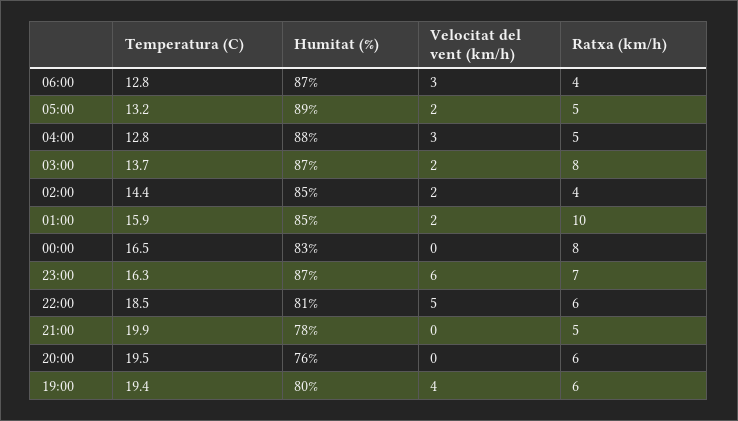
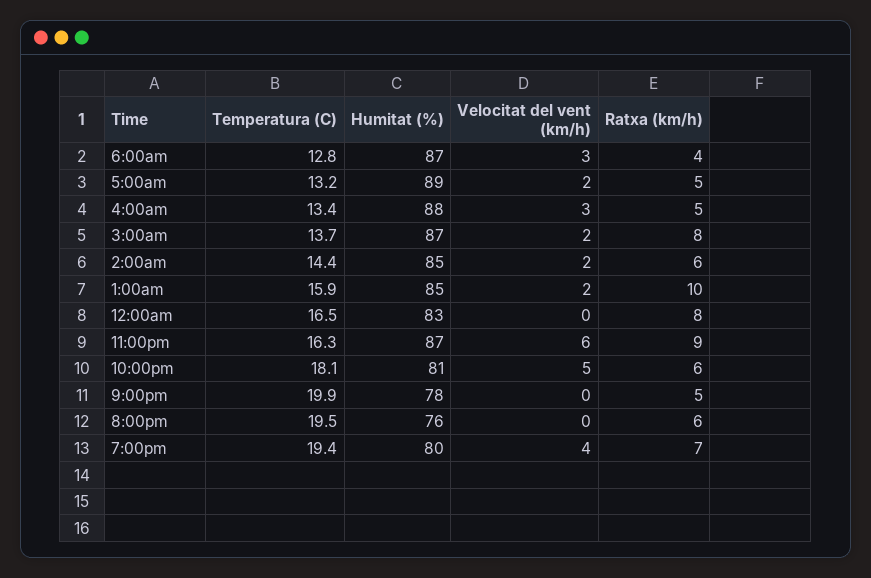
Temperatura (C), 04:00: 12.8 -> 13.4
Ratxa (km/h), 02:00: 4 -> 6
Ratxa (km/h), 23:00: 7 -> 9
Temperatura (C), 22:00: 18.5 -> 18.1
Ratxa (km/h), 19:00: 6 -> 7

